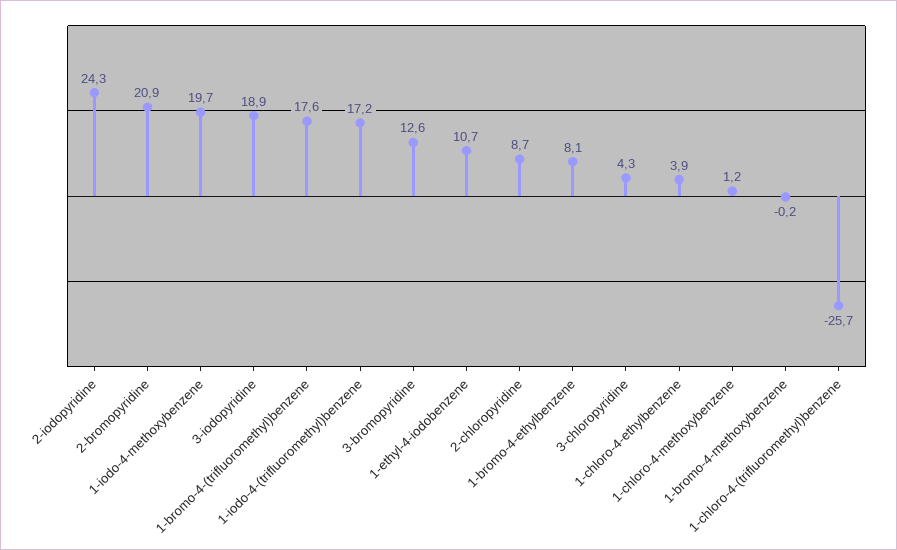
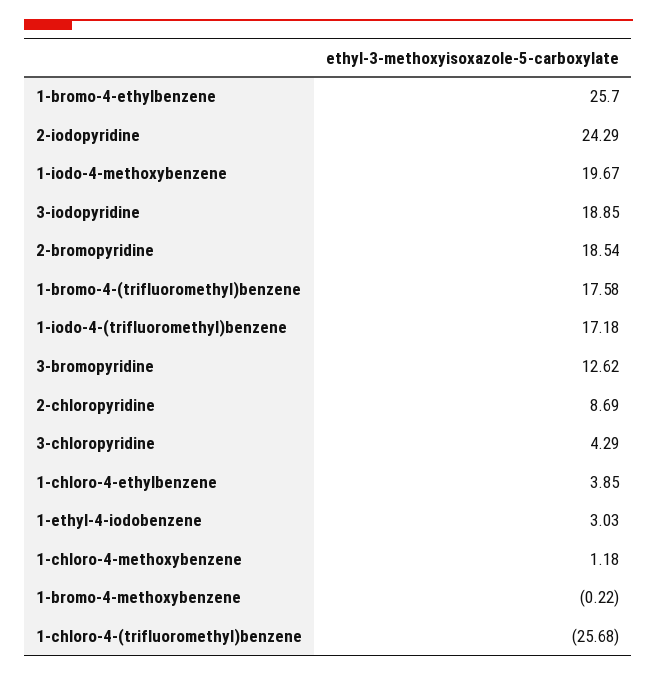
2-bromopyridine: 20.9 -> 18.54
1-ethyl-4-iodobenzene: 10.7 -> 3.03
1-bromo-4-ethylbenzene: 8.1 -> 25.7

